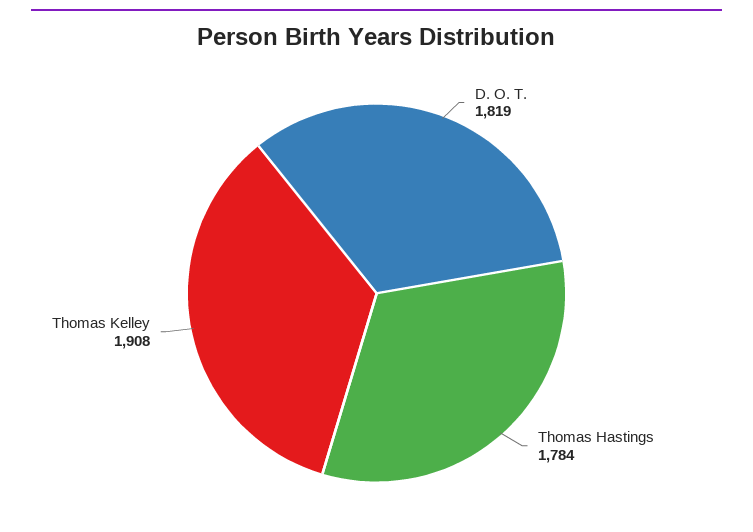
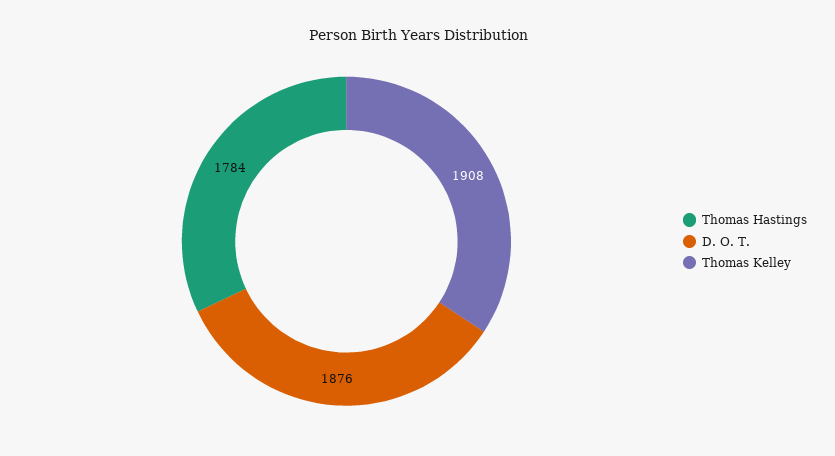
D. O. T.: 1819 -> 1876

